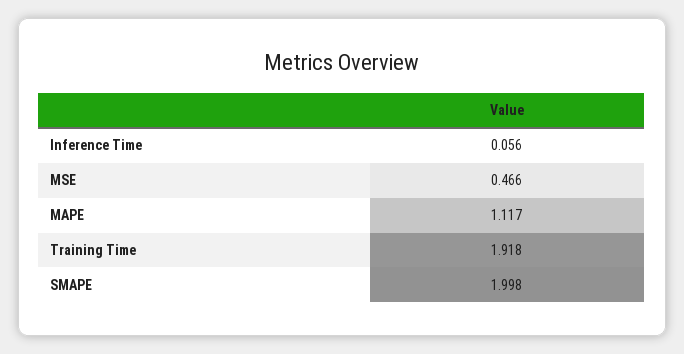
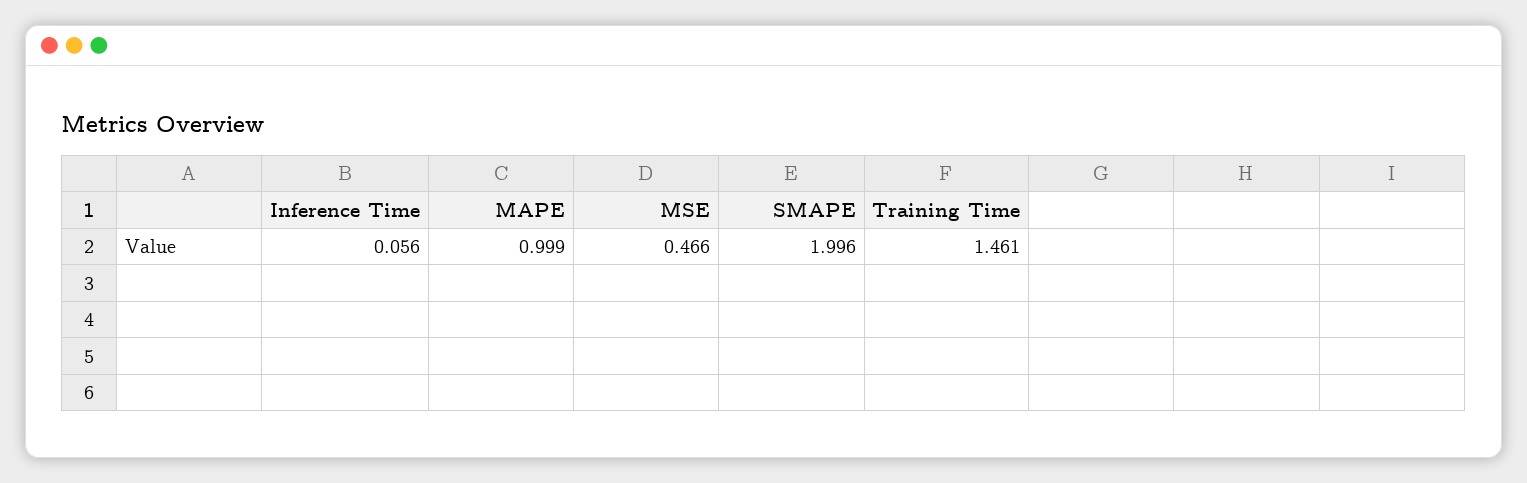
MAPE: 1.117 -> 0.999
Training Time: 1.918 -> 1.461
SMAPE: 1.998 -> 1.996

